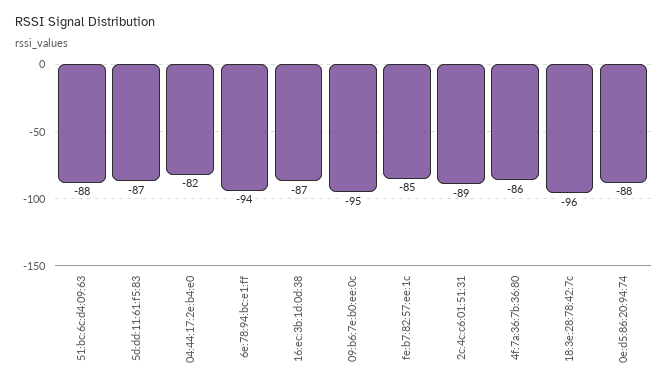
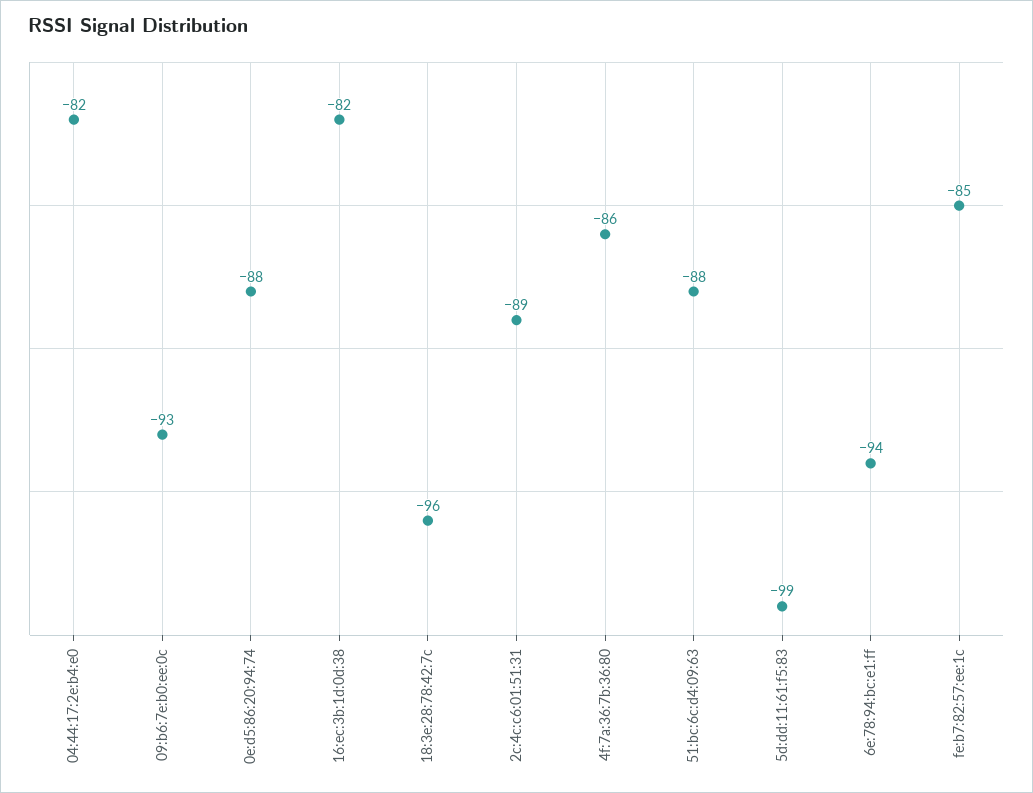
5d:dd:11:61:f5:83: -87 -> -99
16:ec:3b:1d:0d:38: -87 -> -82
09:b6:7e:b0:ee:0c: -95 -> -93

